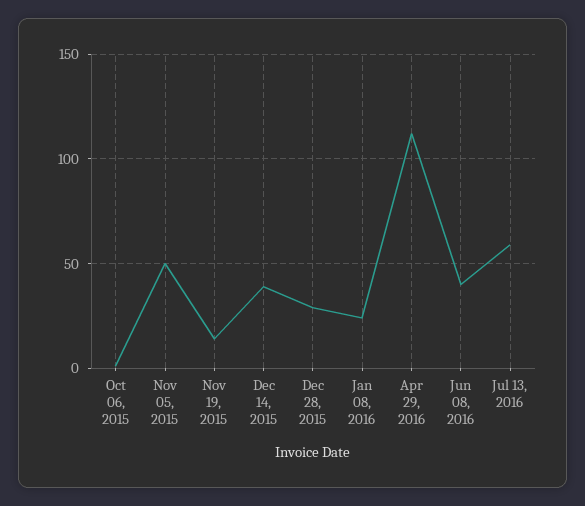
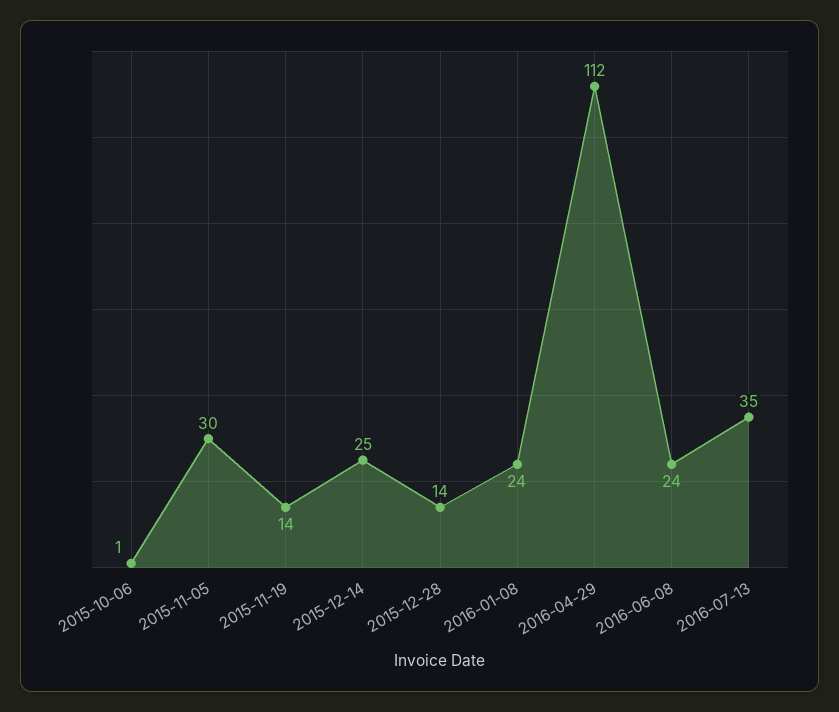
Nov 05, 2015: 50 -> 30
Dec 14, 2015: 40 -> 25
Dec 28, 2015: 30 -> 14
Jun 08, 2016: 40 -> 24
Jul 13, 2016: 60 -> 35

